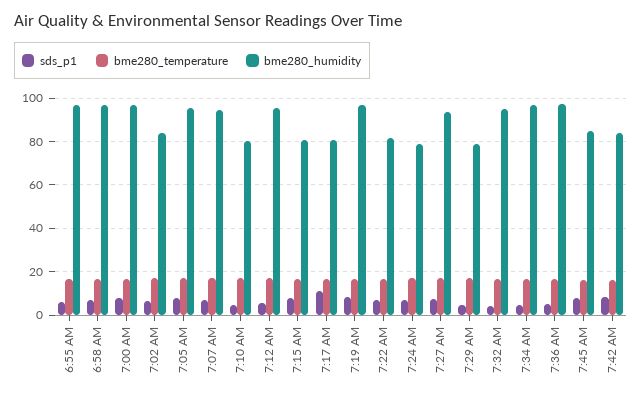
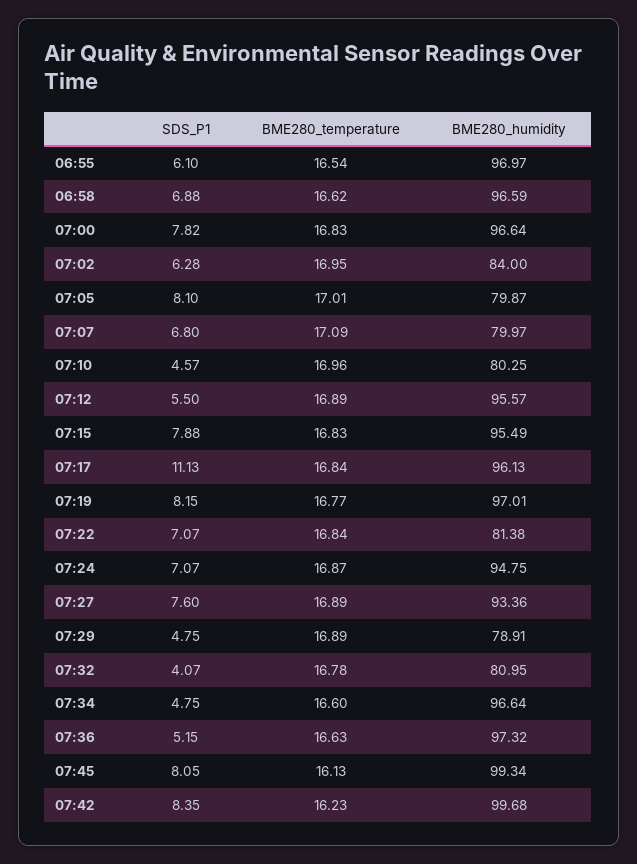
bme280_humidity, 7:05 AM: 95 -> 79.87
bme280_humidity, 7:07 AM: 95 -> 79.97
bme280_humidity, 7:15 AM: 80 -> 95.49
bme280_humidity, 7:17 AM: 80 -> 96.13
bme280_humidity, 7:24 AM: 80 -> 94.75
bme280_humidity, 7:32 AM: 95 -> 80.95
bme280_humidity, 7:45 AM: 85 -> 99.34
bme280_humidity, 7:42 AM: 85 -> 99.68

